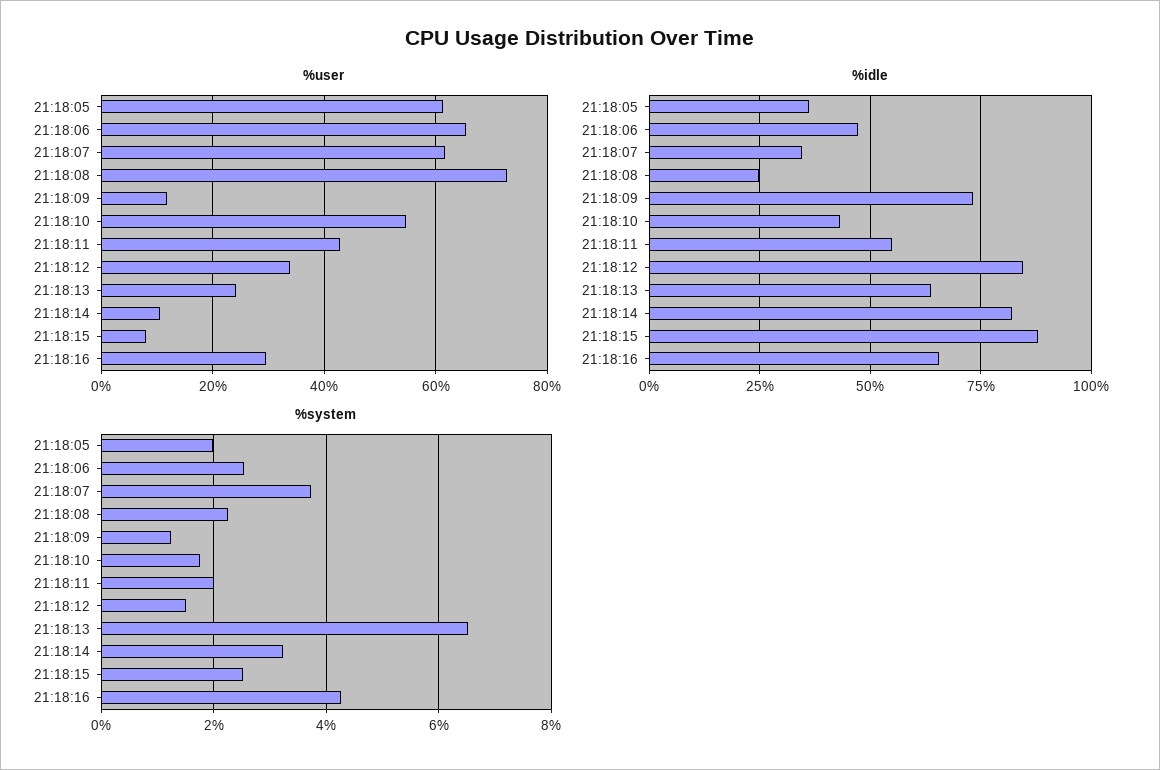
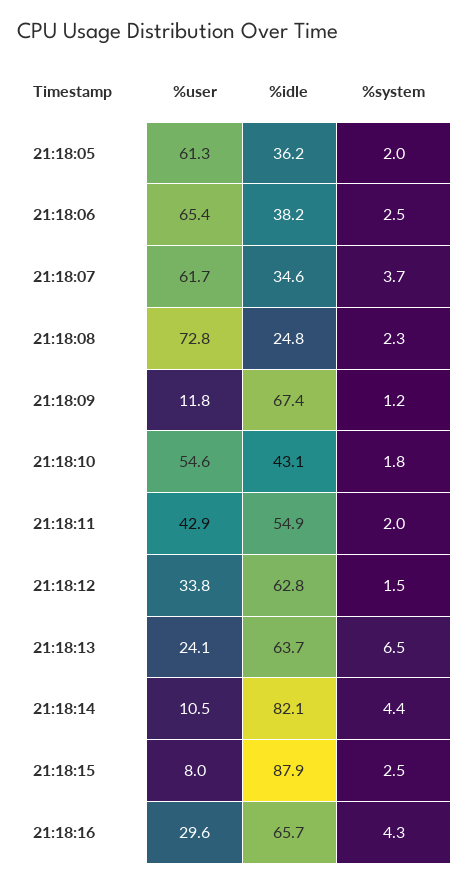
%idle, 21:18:06: 47.5 -> 38.2
%idle, 21:18:09: 72.5 -> 67.4
%idle, 21:18:12: 85 -> 62.8
%system, 21:18:14: 3.2 -> 4.4

